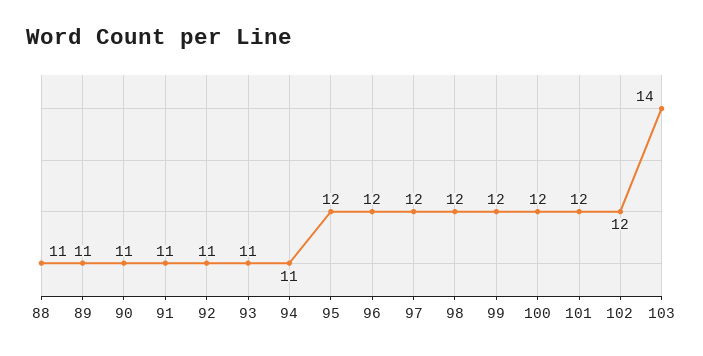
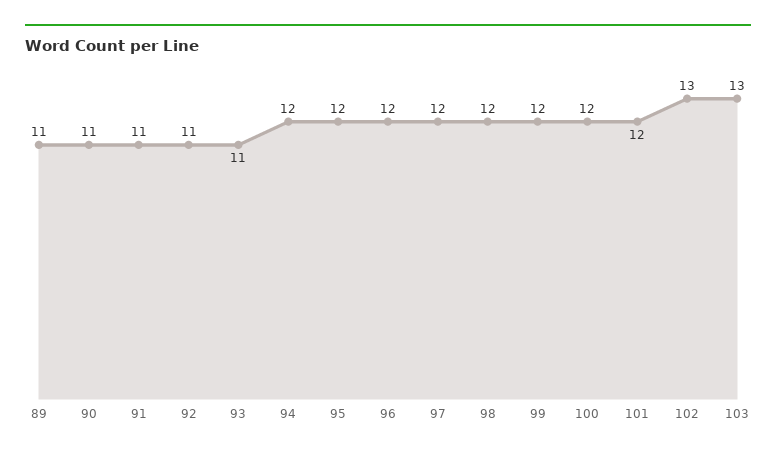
88: 11 -> none
94: 11 -> 12
102: 12 -> 13
103: 14 -> 13

